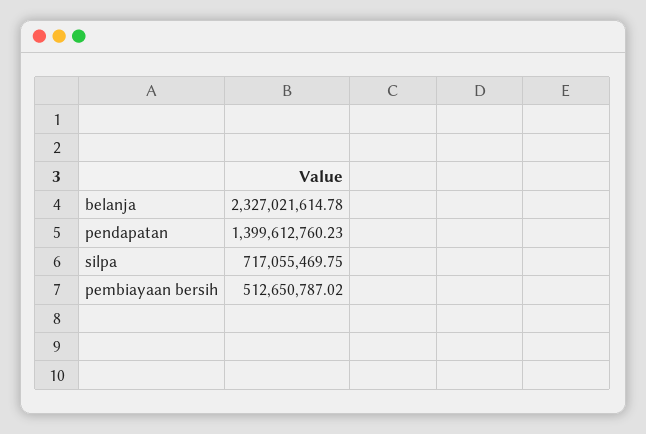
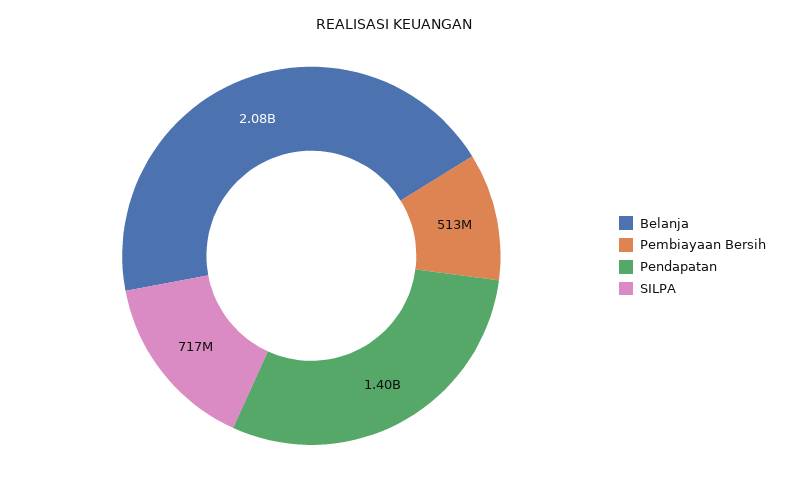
belanja: 2327021614.78 -> 2080000000

